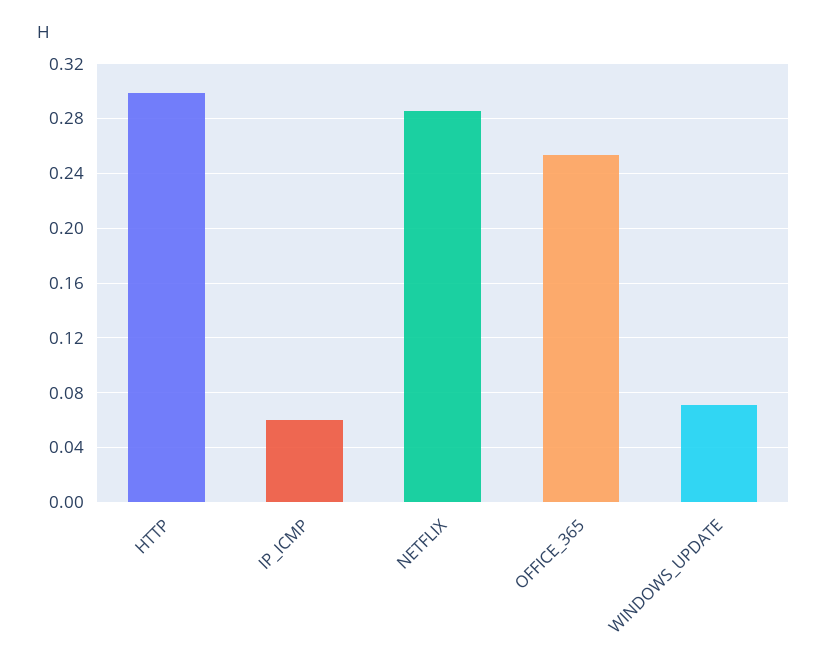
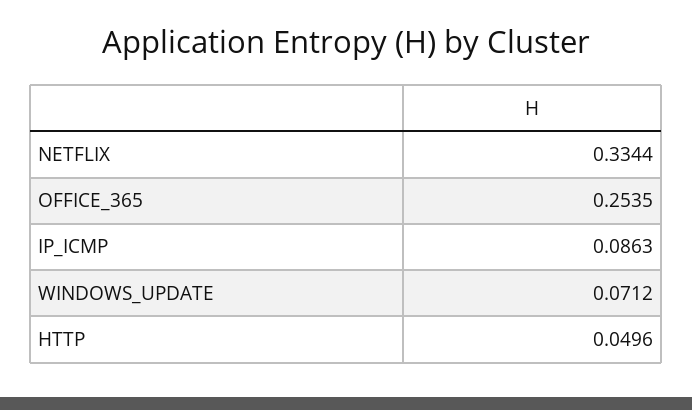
HTTP: 0.3 -> 0.0496
IP_ICMP: 0.06 -> 0.0863
NETFLIX: 0.285 -> 0.3344

